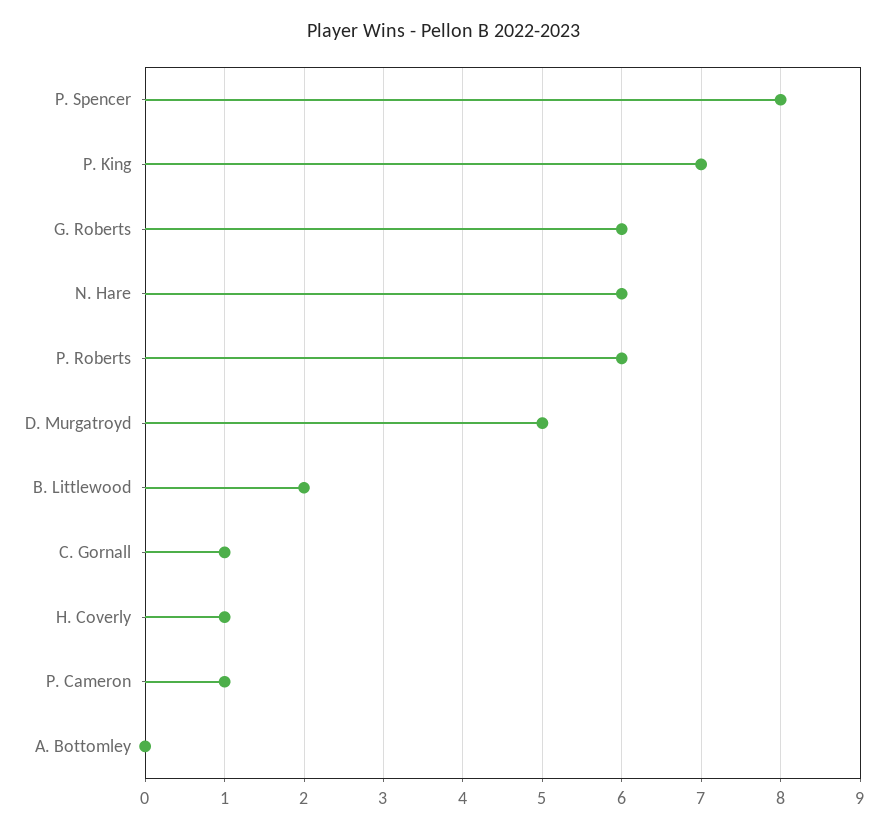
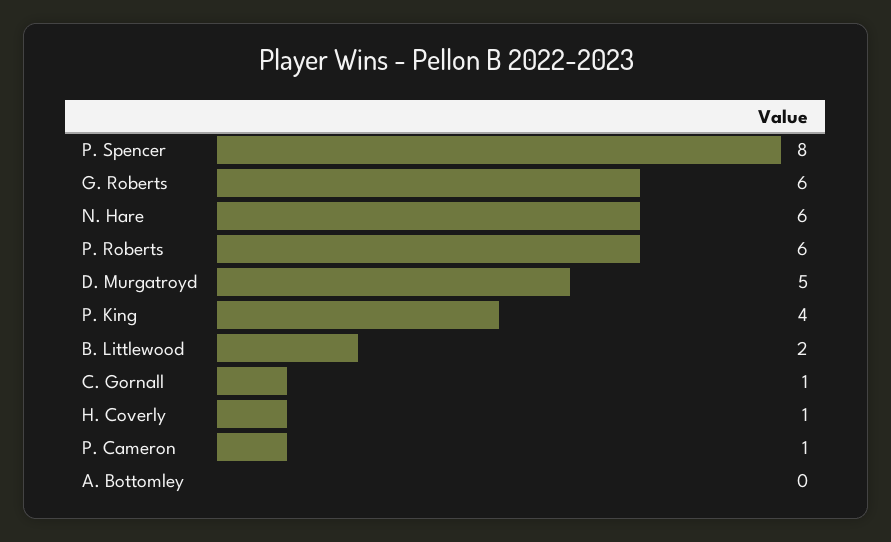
P. King: 7 -> 4

